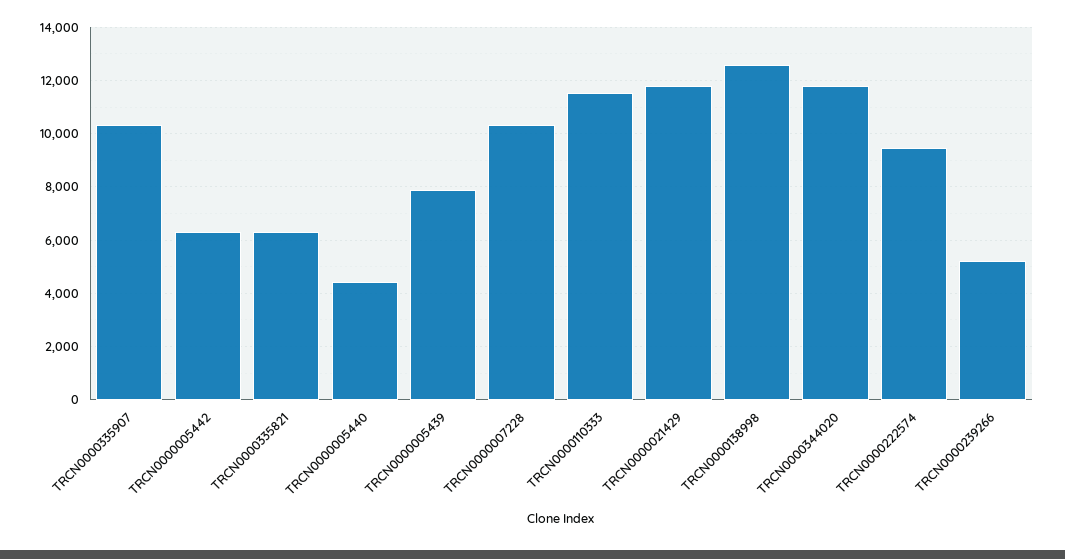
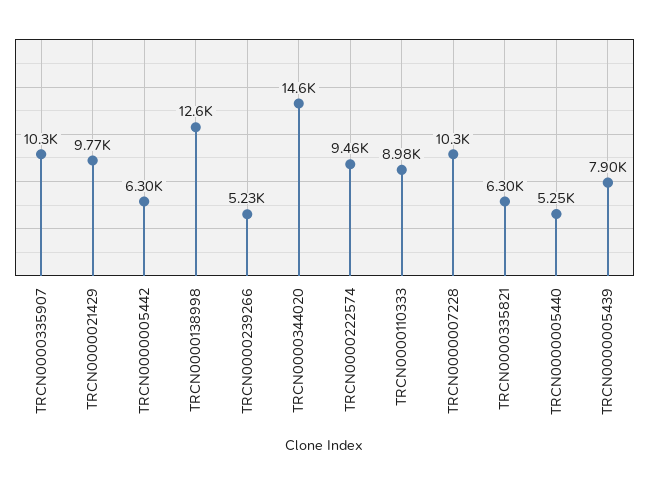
TRCN0000005440: 4500 -> 5250
TRCN0000110333: 11500 -> 8980
TRCN0000021429: 11750 -> 9770
TRCN0000344020: 11750 -> 14600

